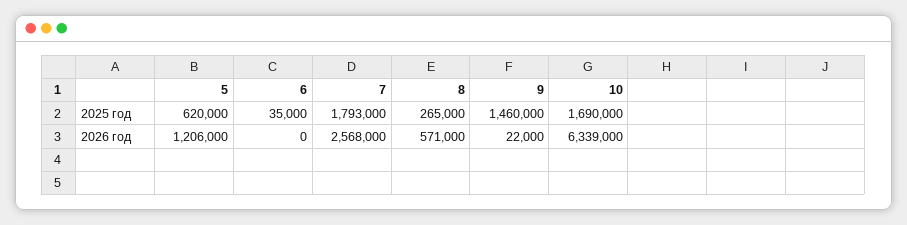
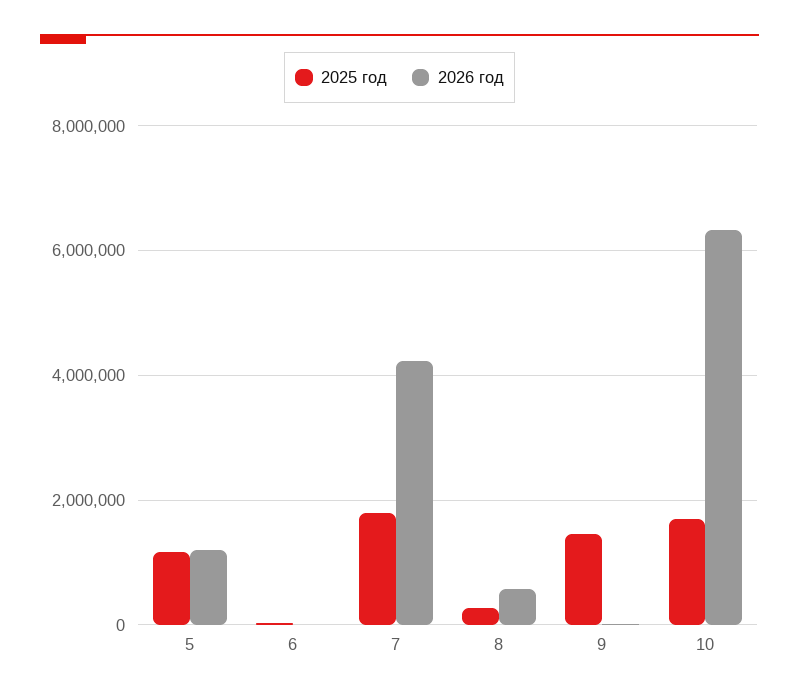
2025 год, 5: 620000 -> 1200000
2026 год, 7: 2568000 -> 4200000

